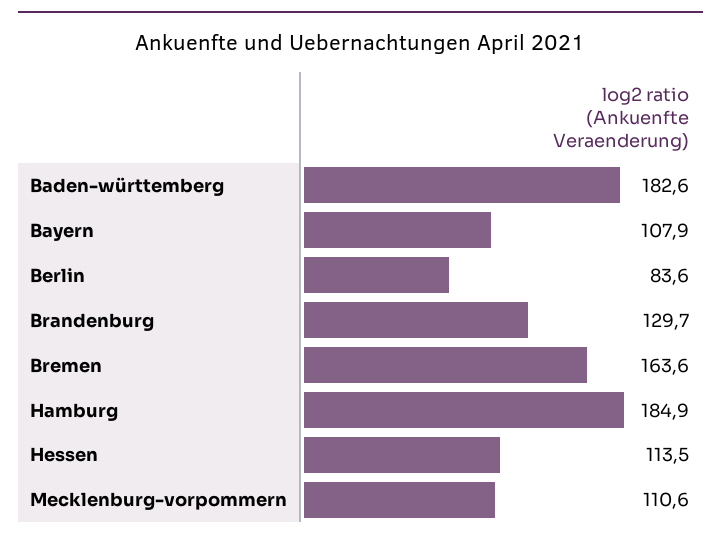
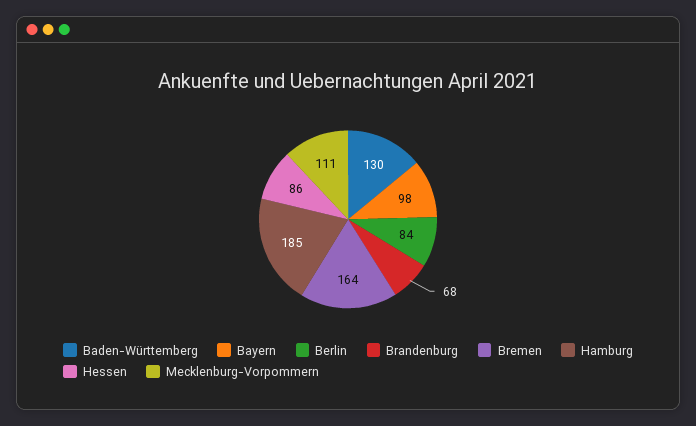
Baden-württemberg: 182.6 -> 130
Bayern: 107.9 -> 98
Brandenburg: 129.7 -> 68
Hessen: 113.5 -> 86

